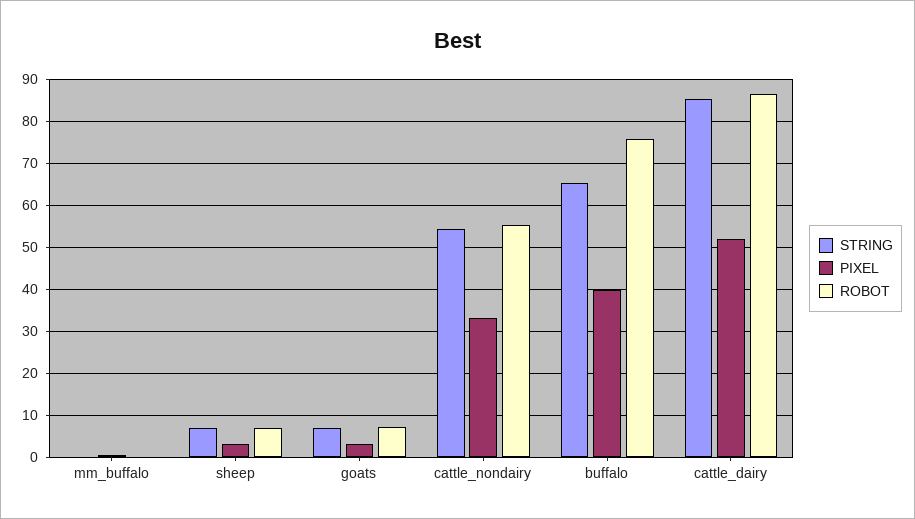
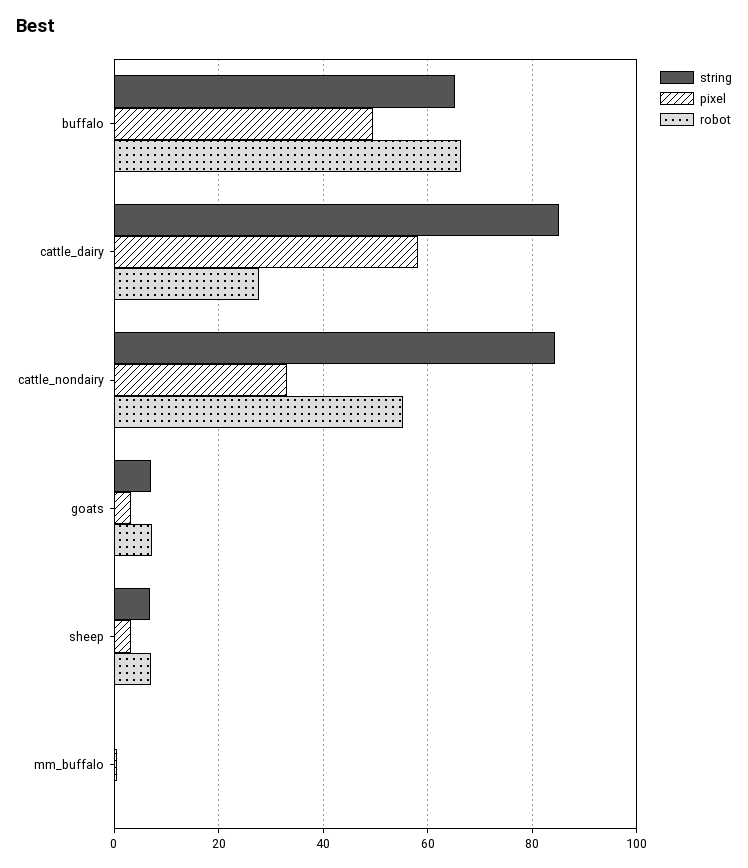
STRING, cattle_nondairy: 54 -> 84
PIXEL, buffalo: 40 -> 50
ROBOT, buffalo: 76 -> 66
PIXEL, cattle_dairy: 52 -> 58
ROBOT, cattle_dairy: 86 -> 28

